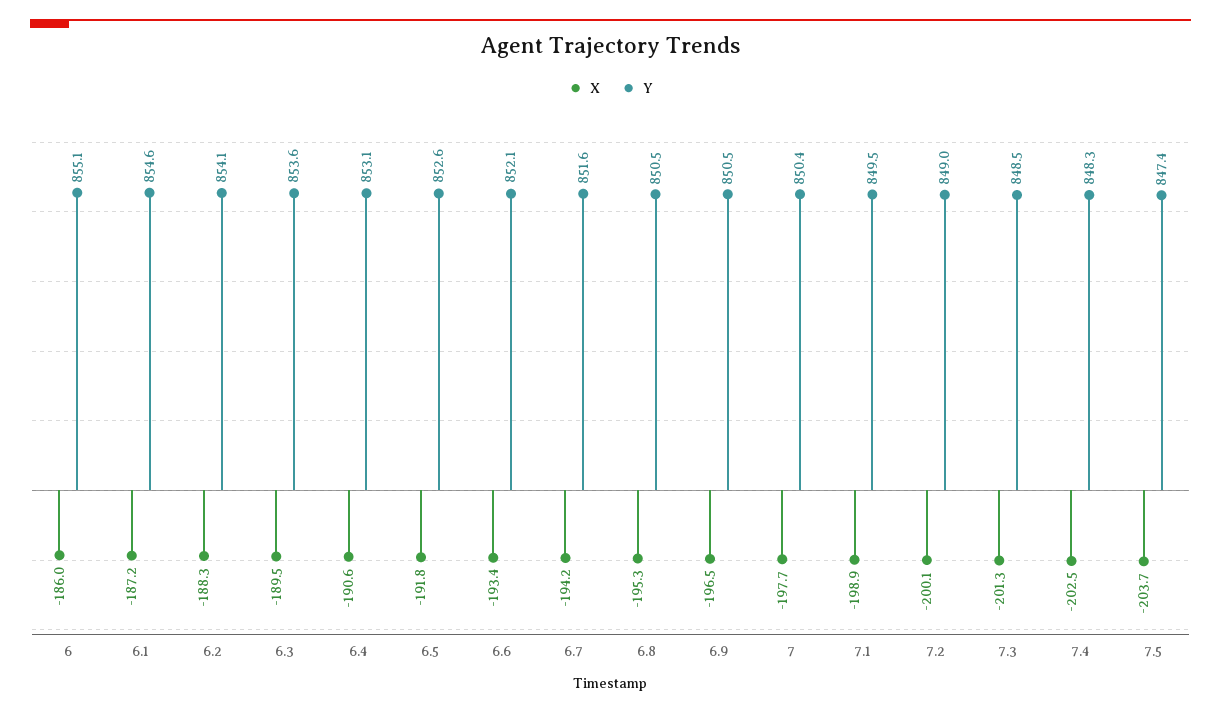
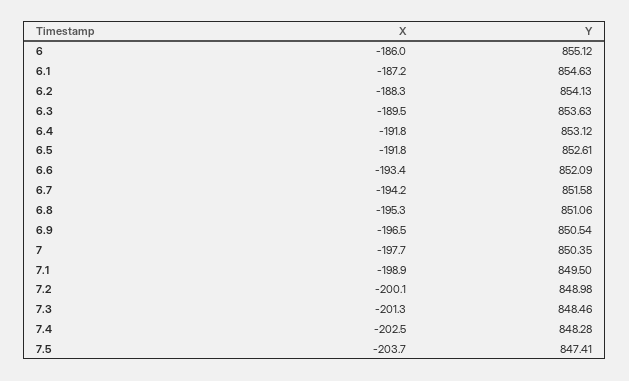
X, 6.4: -190.6 -> -191.8
Y, 6.8: 850.5 -> 851.06

